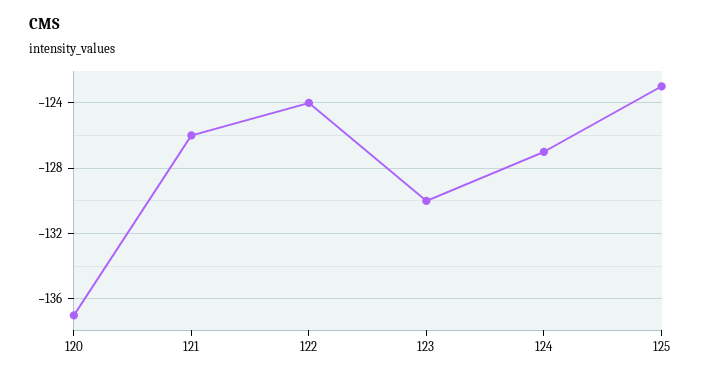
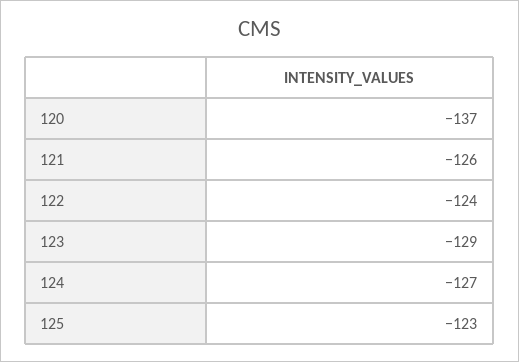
123: -130 -> -129

